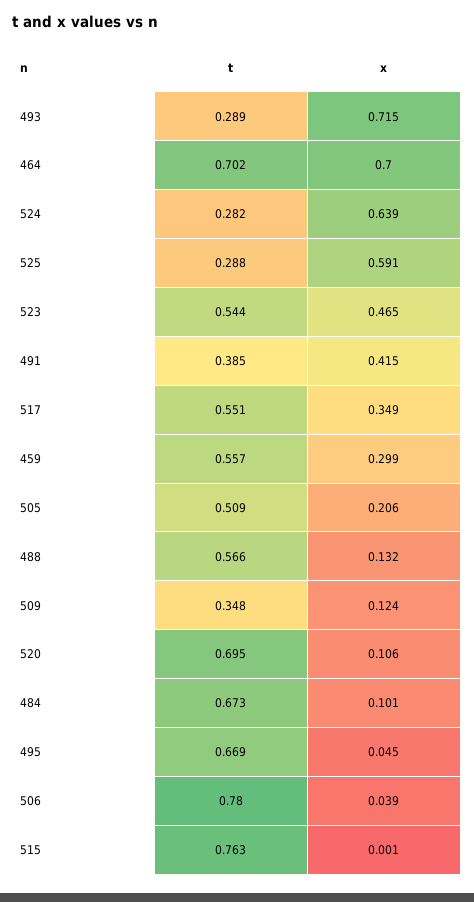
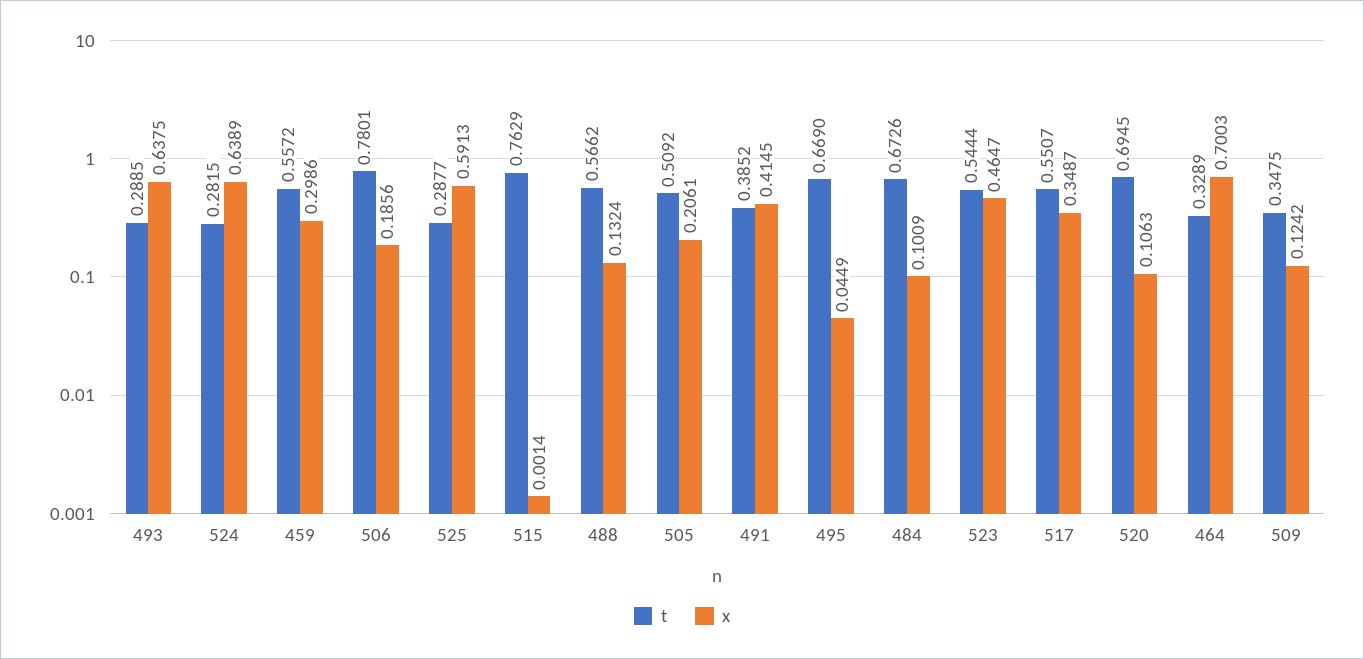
x, 493: 0.715 -> 0.6375
t, 464: 0.702 -> 0.3289
x, 506: 0.039 -> 0.1856

